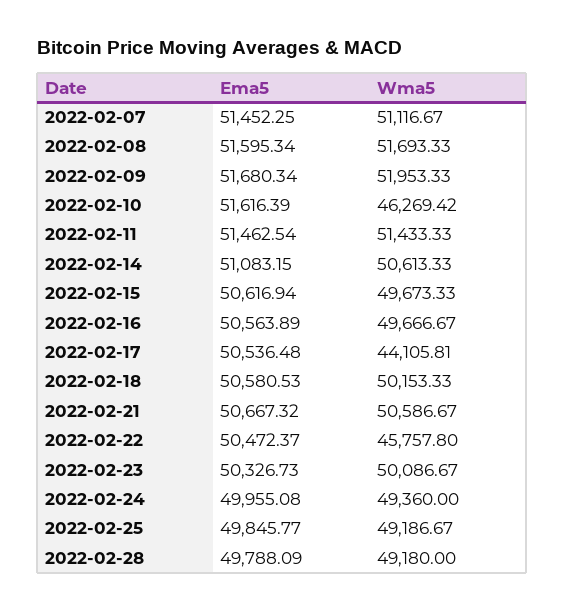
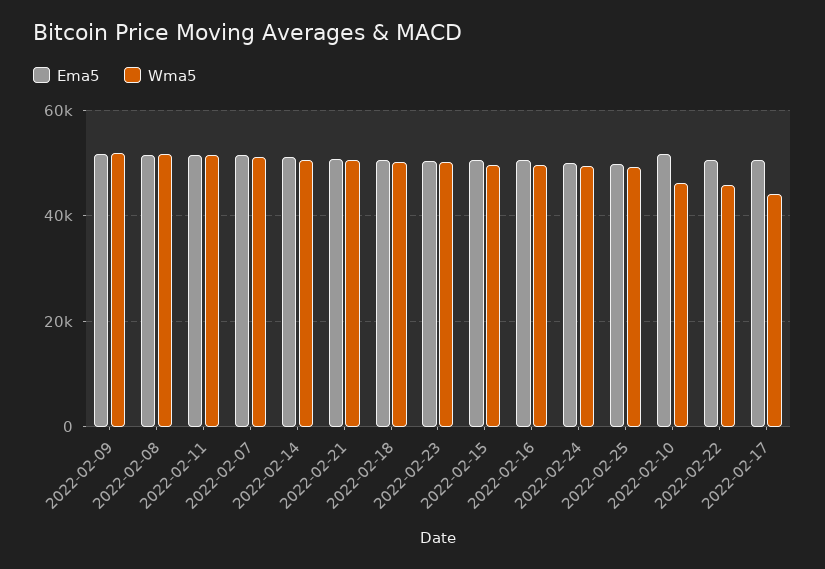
Ema5, 2022-02-28: 49788.09 -> none
Wma5, 2022-02-28: 49180 -> none

